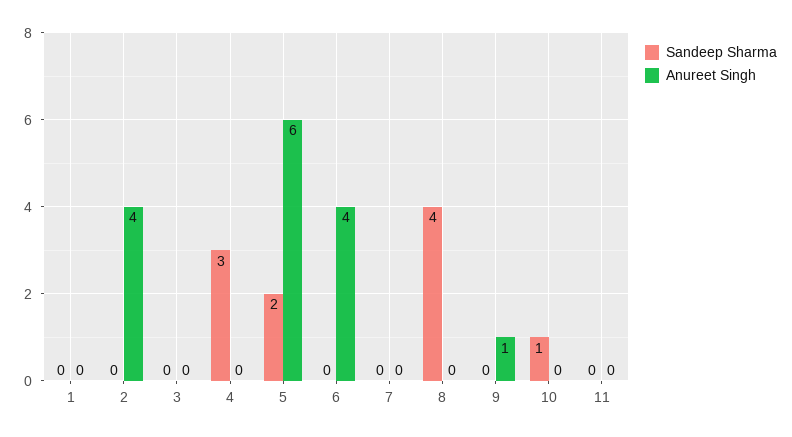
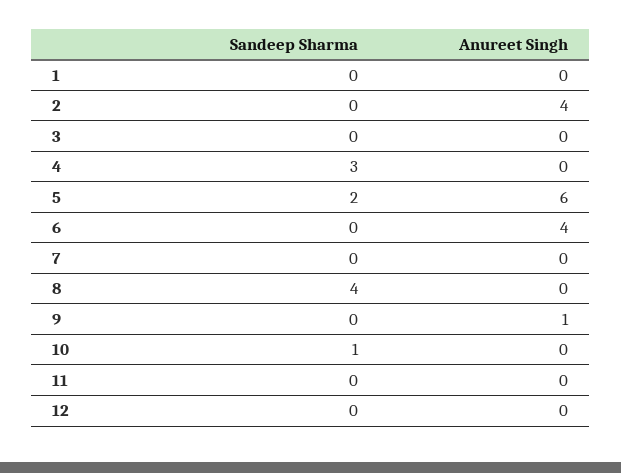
Sandeep Sharma, 12: none -> 0
Anureet Singh, 12: none -> 0

